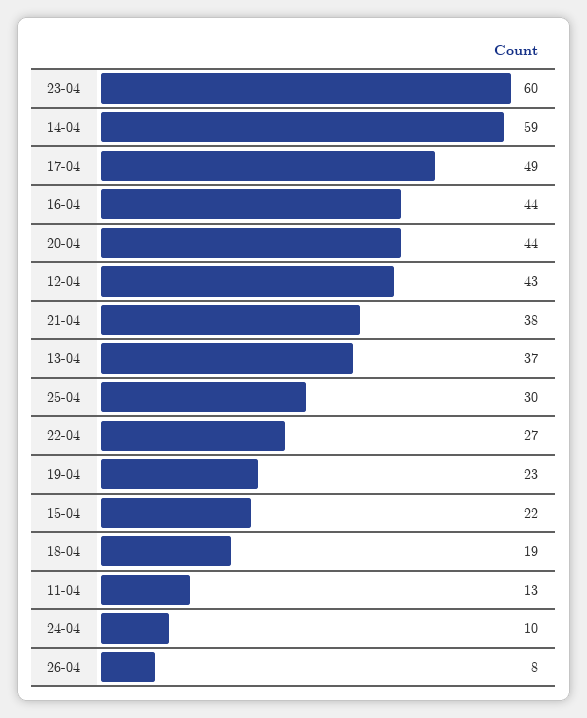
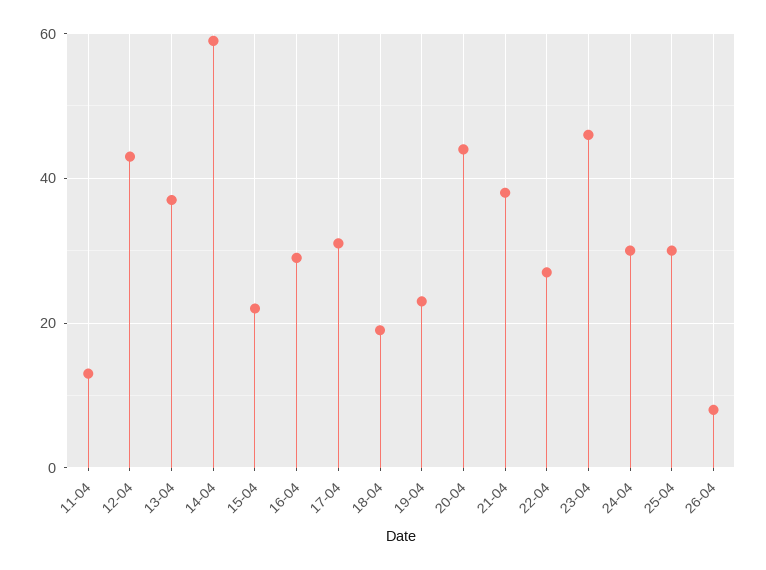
23-04: 60 -> 45
17-04: 49 -> 30
16-04: 44 -> 30
24-04: 10 -> 30

